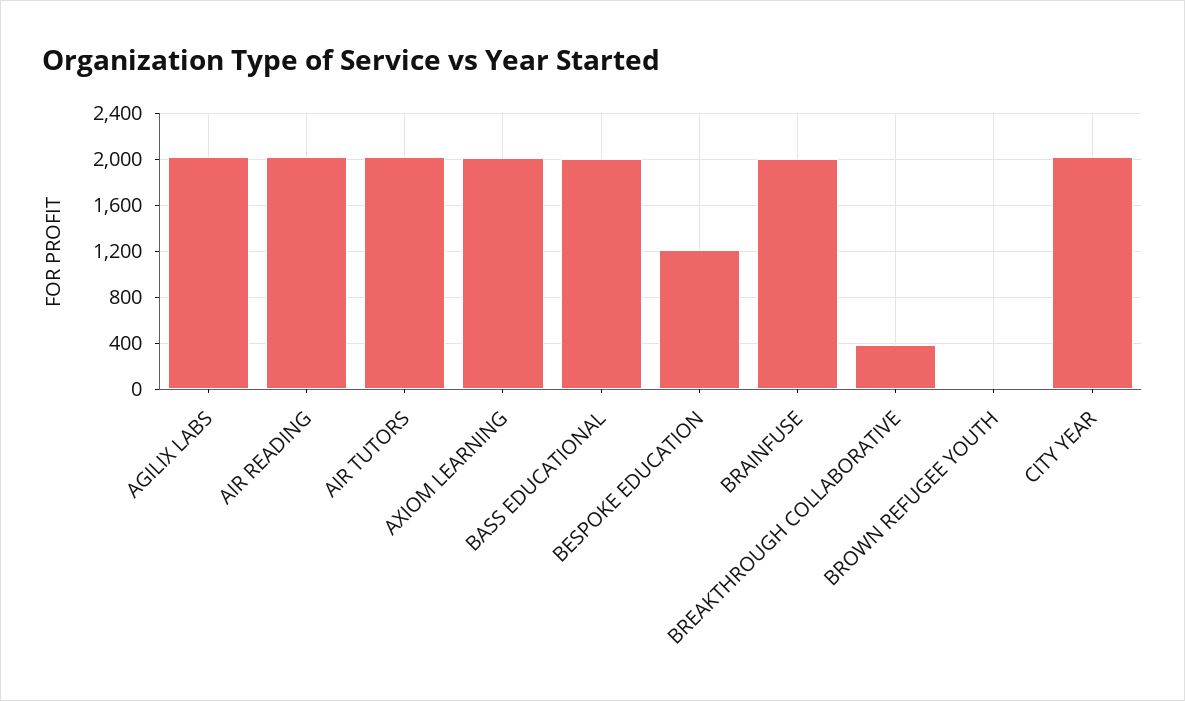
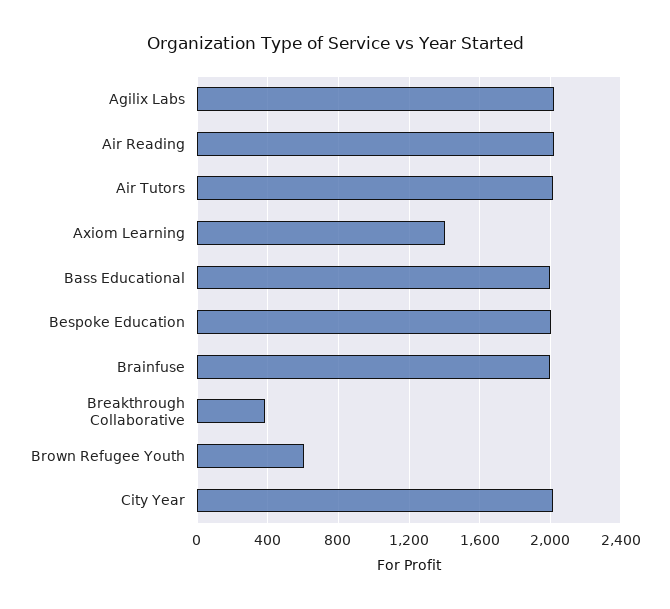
AXIOM LEARNING: 2000 -> 1400
BESPOKE EDUCATION: 1200 -> 2000
BROWN REFUGEE YOUTH: 0 -> 600

